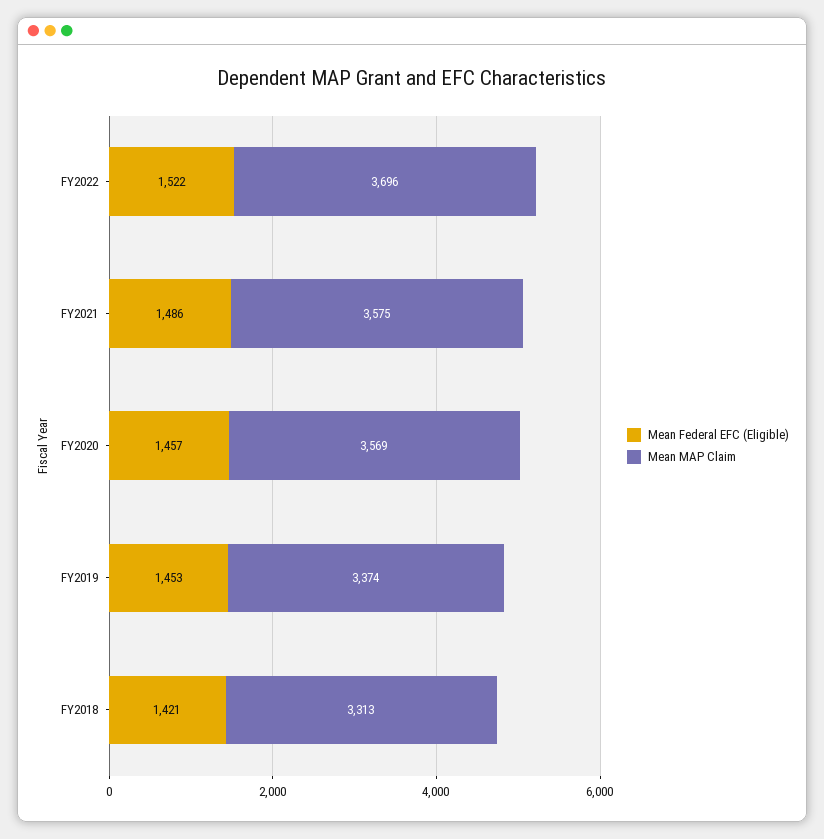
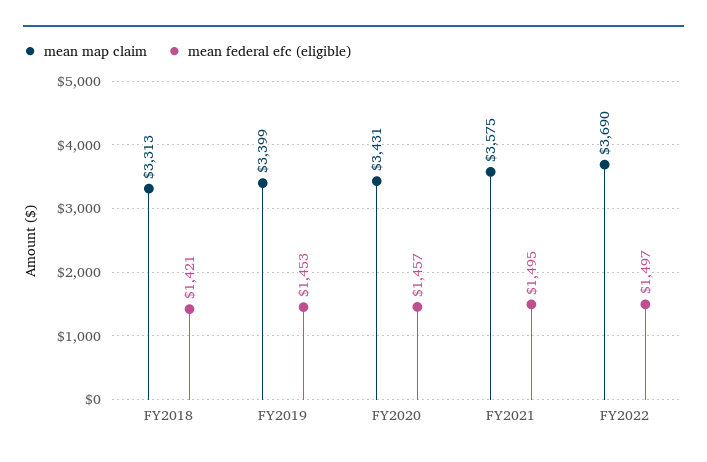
Mean Federal EFC (Eligible), FY2022: 1522 -> 1497
Mean MAP Claim, FY2022: 3696 -> 3690
Mean Federal EFC (Eligible), FY2021: 1486 -> 1495
Mean MAP Claim, FY2020: 3569 -> 3431
Mean MAP Claim, FY2019: 3374 -> 3399

